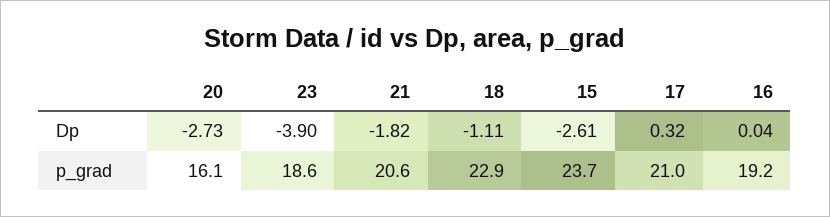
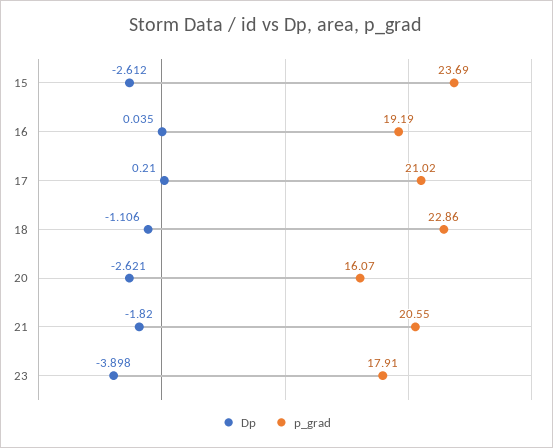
Dp, 20: -2.73 -> -2.621
Dp, 17: 0.32 -> 0.21
p_grad, 23: 18.6 -> 17.91

